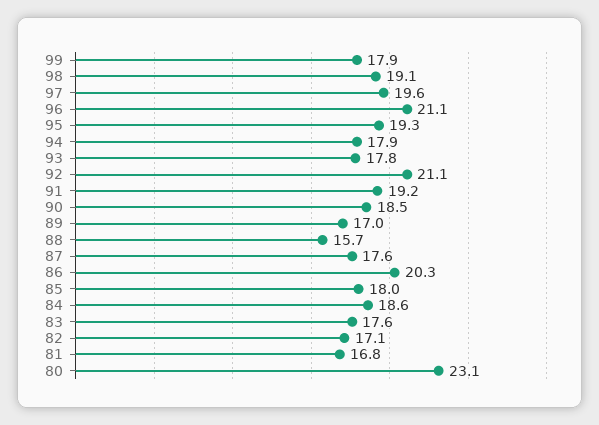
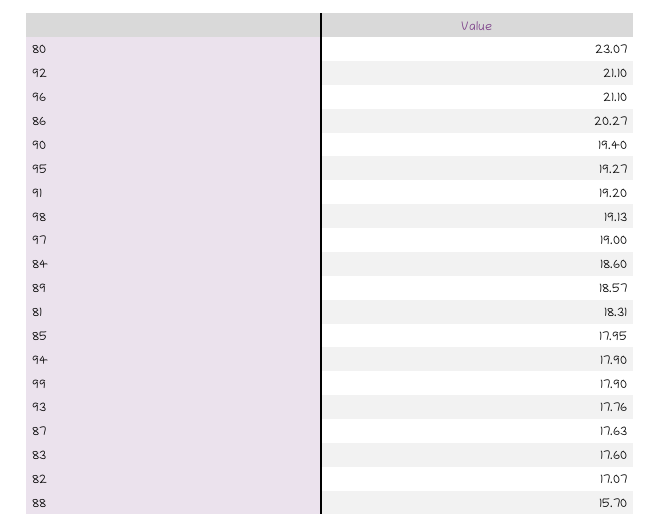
97: 19.6 -> 19
90: 18.5 -> 19.4
89: 17 -> 18.57
81: 16.8 -> 18.31

